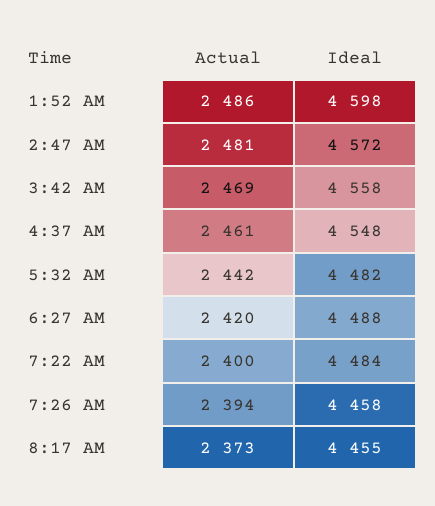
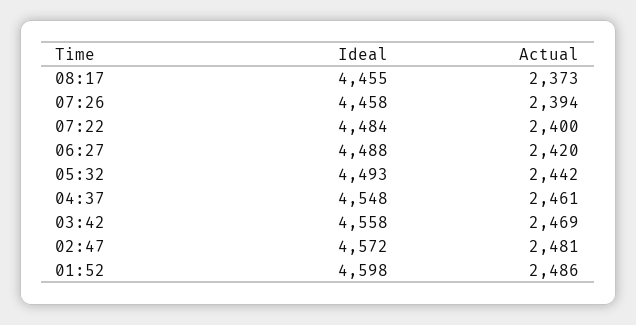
Ideal, 5:32 AM: 4482 -> 4493

